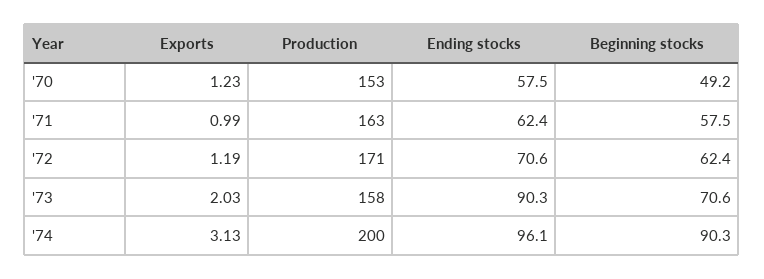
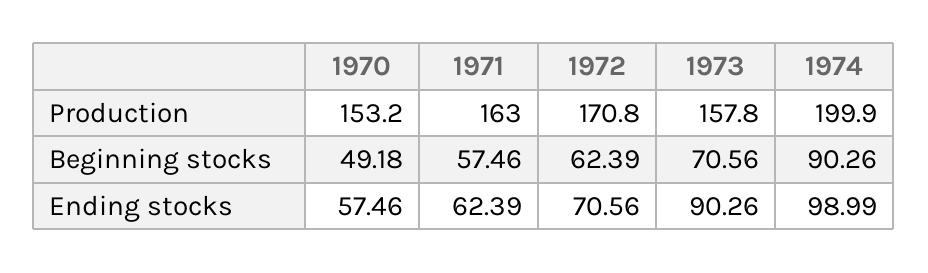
Exports, '70: 1.23 -> none
Exports, '71: 0.99 -> none
Exports, '72: 1.19 -> none
Exports, '73: 2.03 -> none
Exports, '74: 3.13 -> none
Ending stocks, '74: 96.1 -> 98.99

